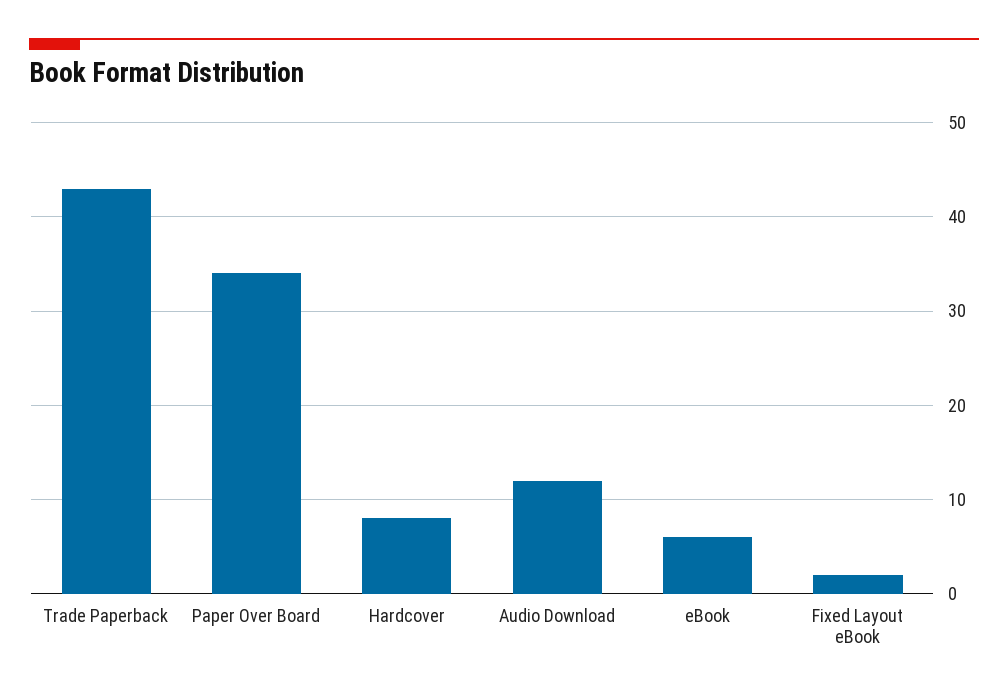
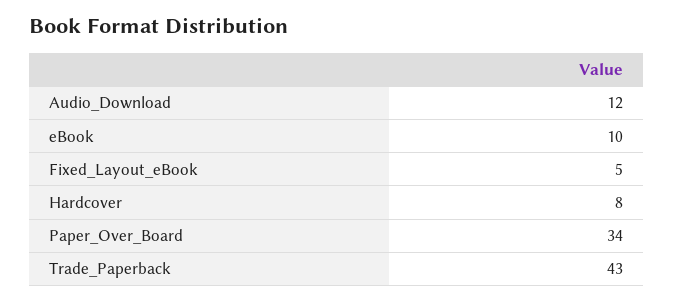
eBook: 6 -> 10
Fixed Layout eBook: 2 -> 5

